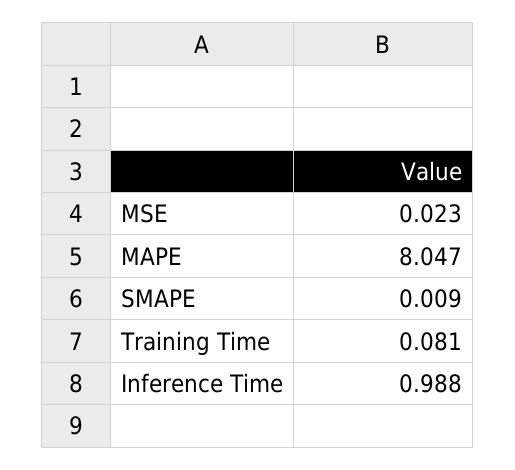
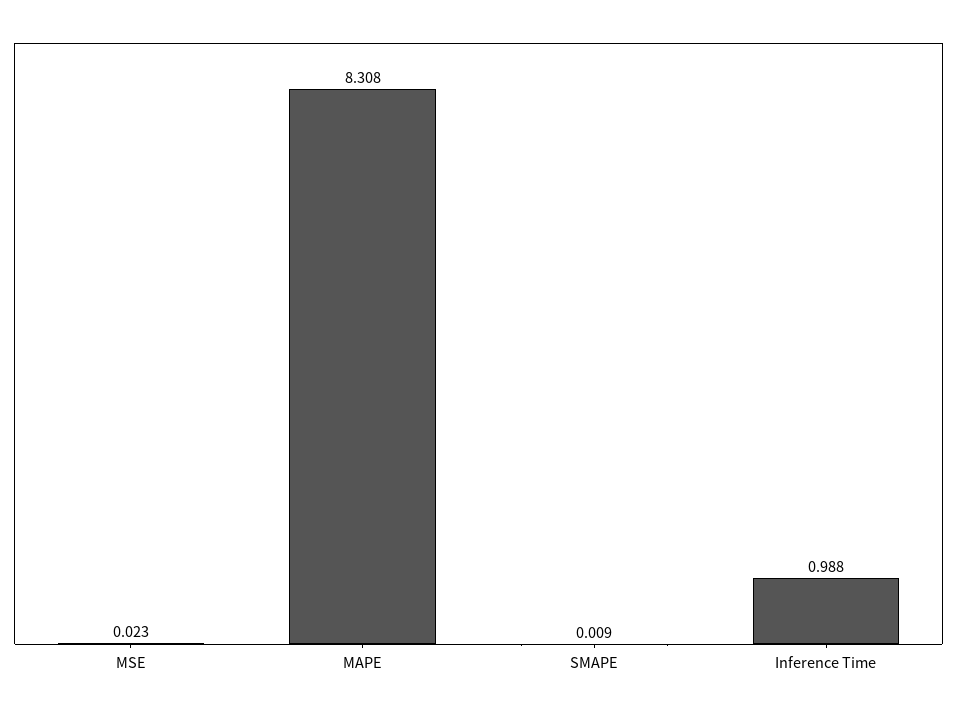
MAPE: 8.047 -> 8.308
Training Time: 0.081 -> none

